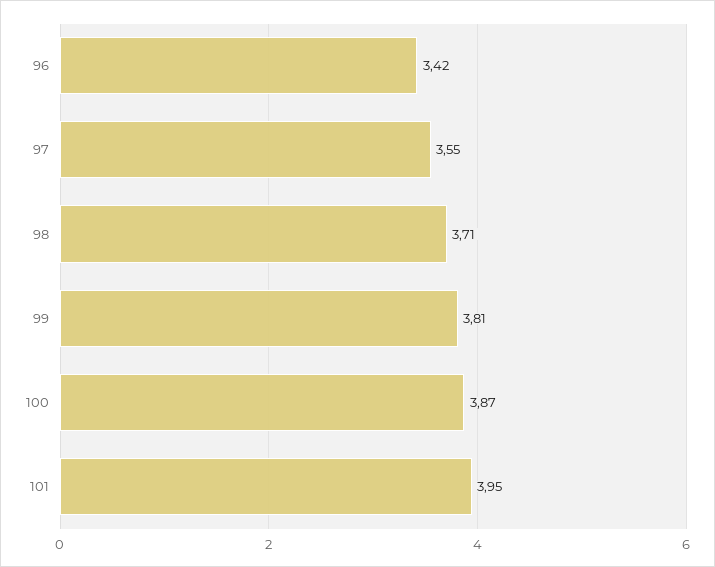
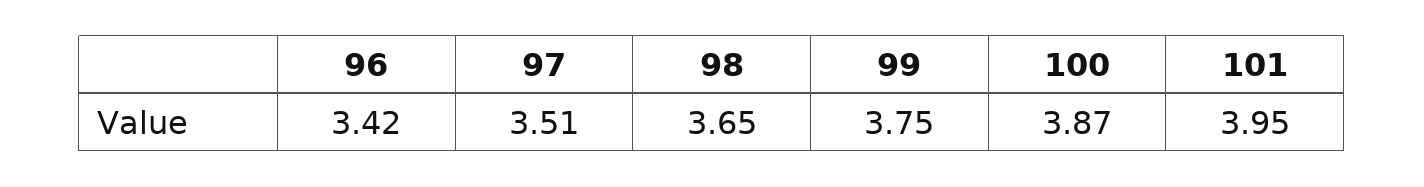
97: 3.55 -> 3.51
98: 3.71 -> 3.65
99: 3.81 -> 3.75

